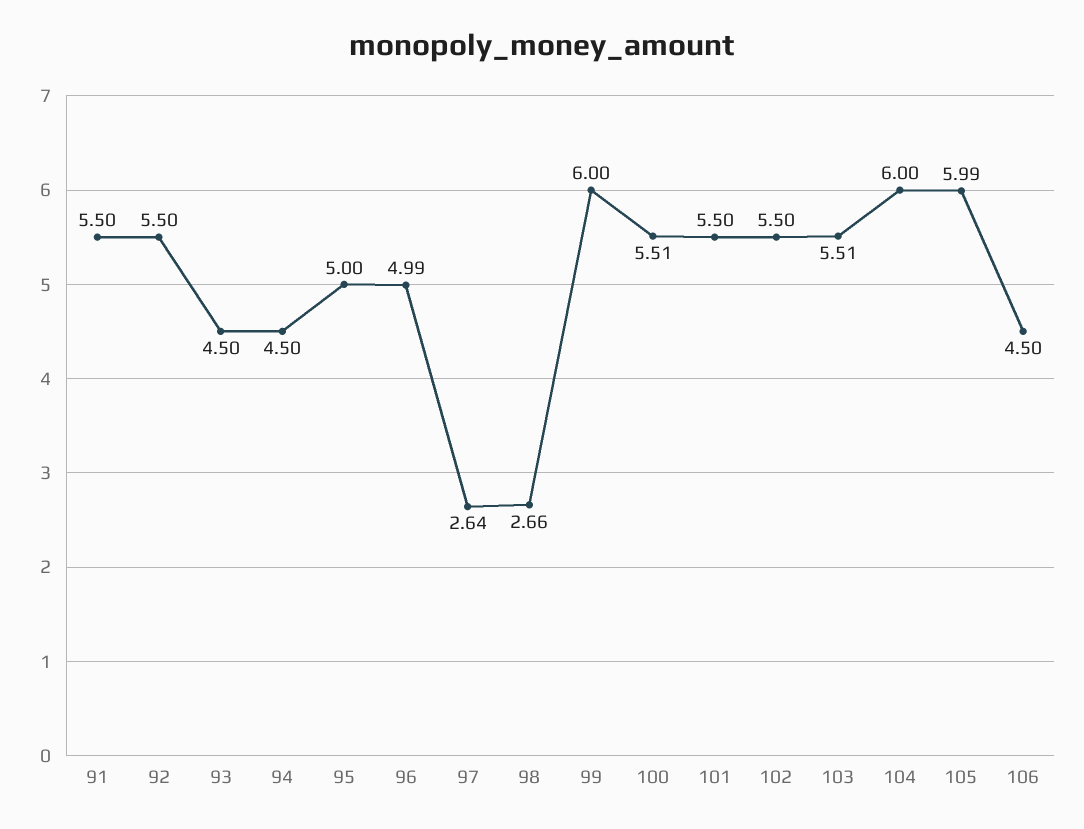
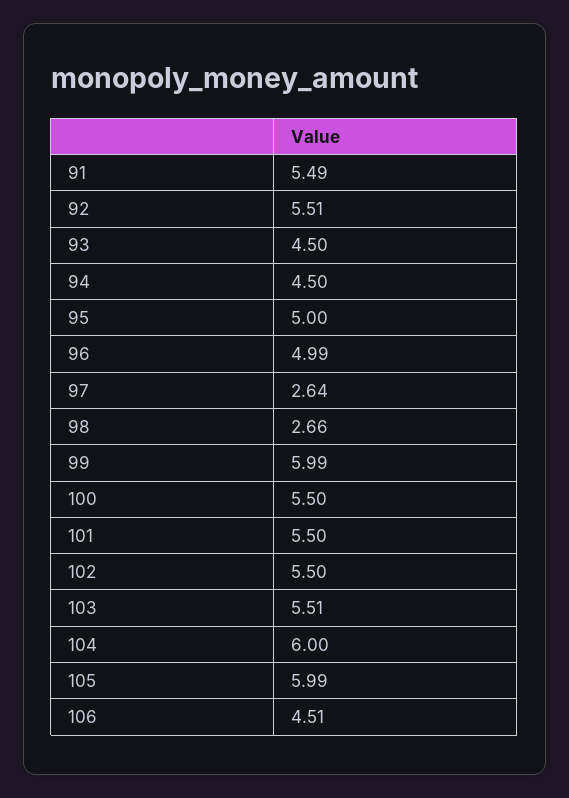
91: 5.5 -> 5.49
92: 5.5 -> 5.51
99: 6 -> 5.99
100: 5.51 -> 5.5
106: 4.5 -> 4.51

